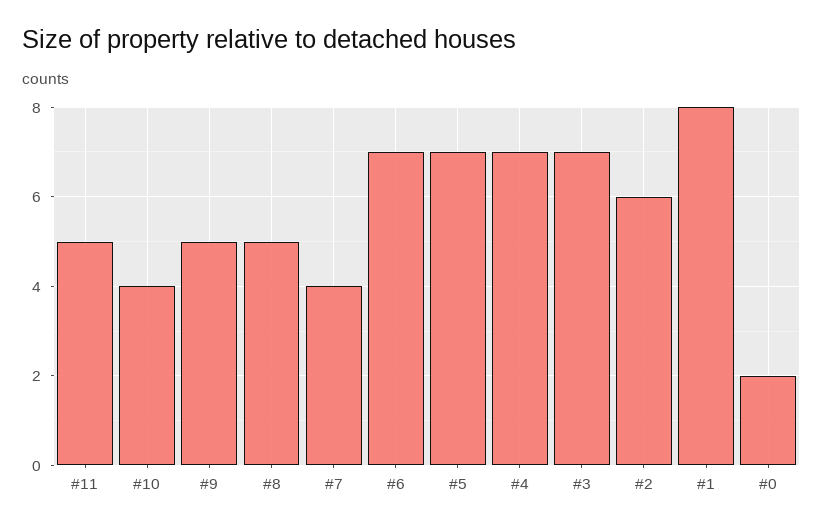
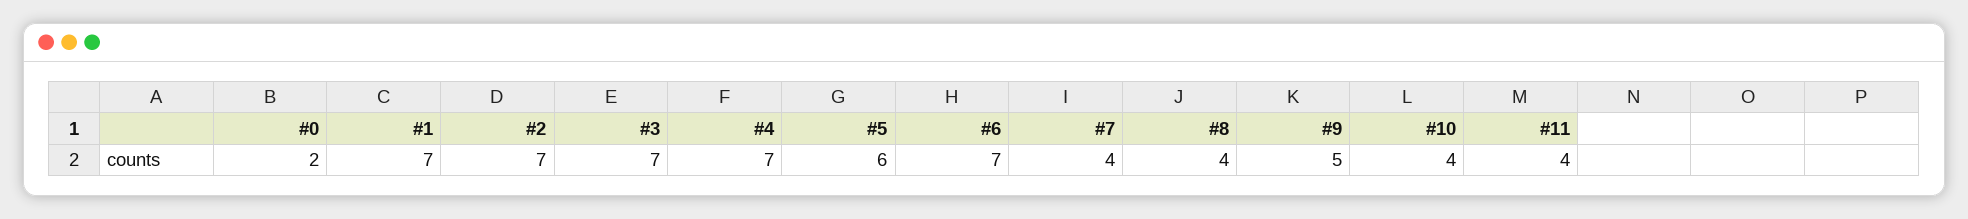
#11: 5 -> 4
#8: 5 -> 4
#5: 7 -> 6
#2: 6 -> 7
#1: 8 -> 7

